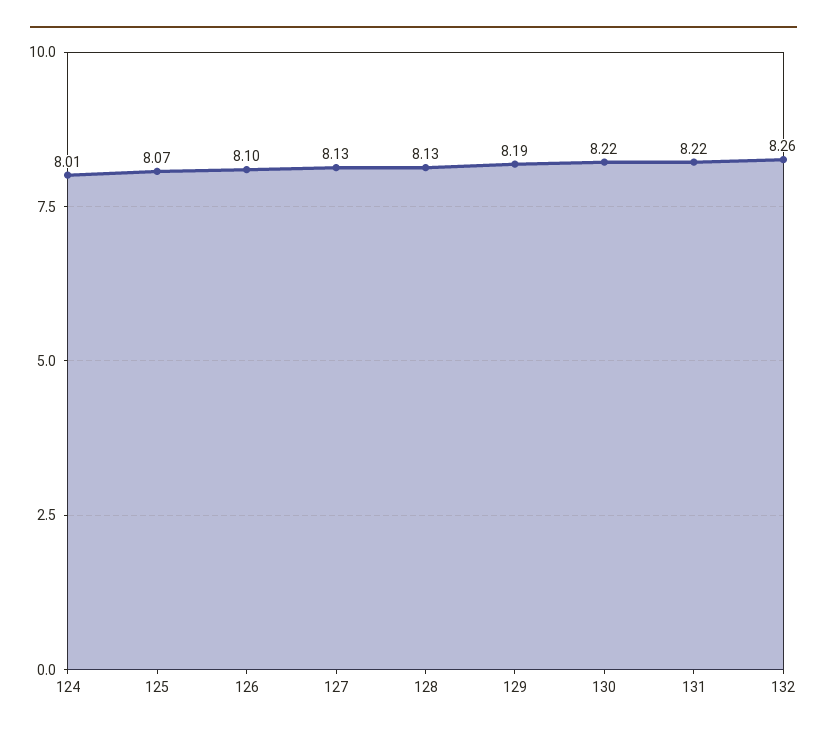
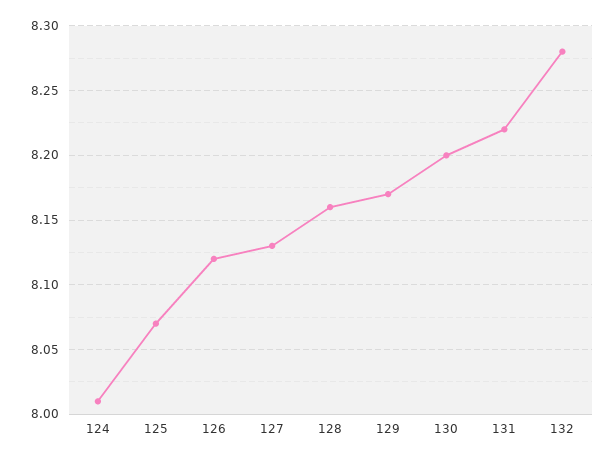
126: 8.1 -> 8.12
128: 8.13 -> 8.16
129: 8.19 -> 8.17
130: 8.22 -> 8.2
132: 8.26 -> 8.28

